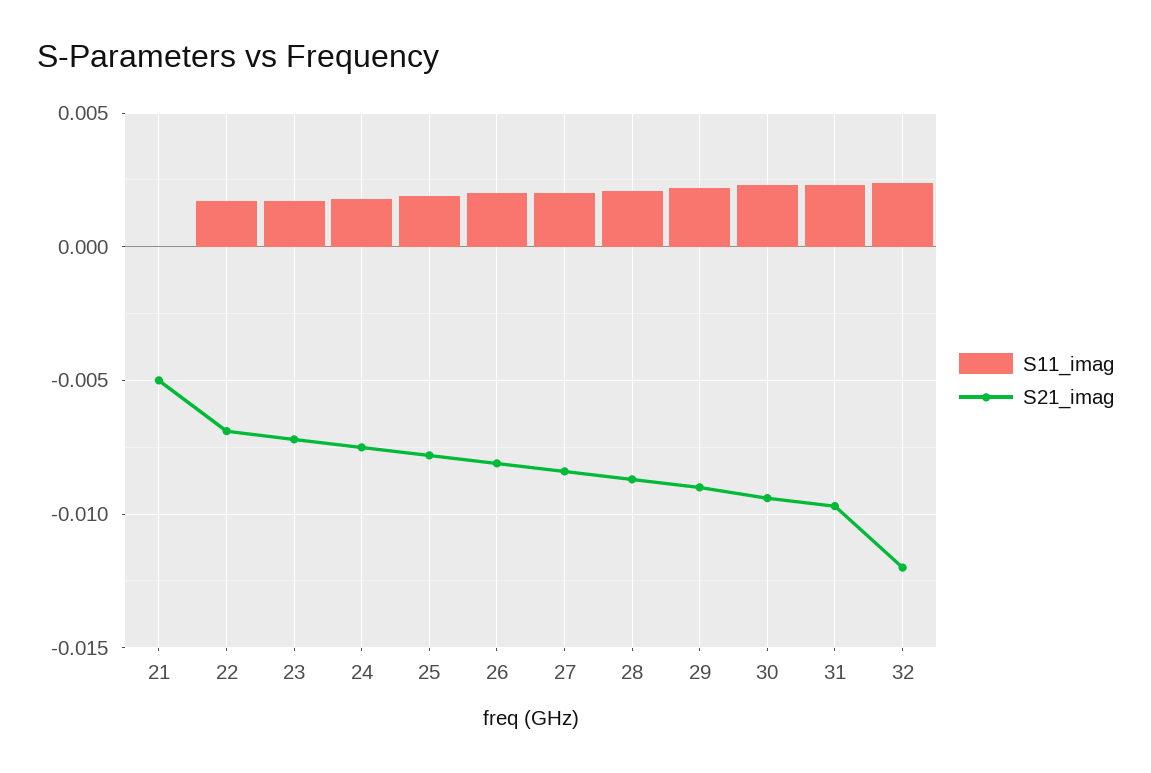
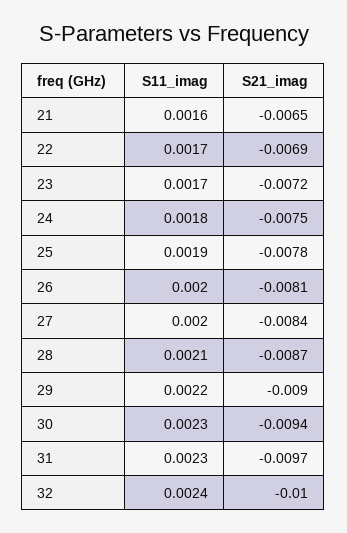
S11_imag, 21: 0 -> 0.0016
S21_imag, 21: -0.005 -> -0.0065
S21_imag, 32: -0.012 -> -0.01

